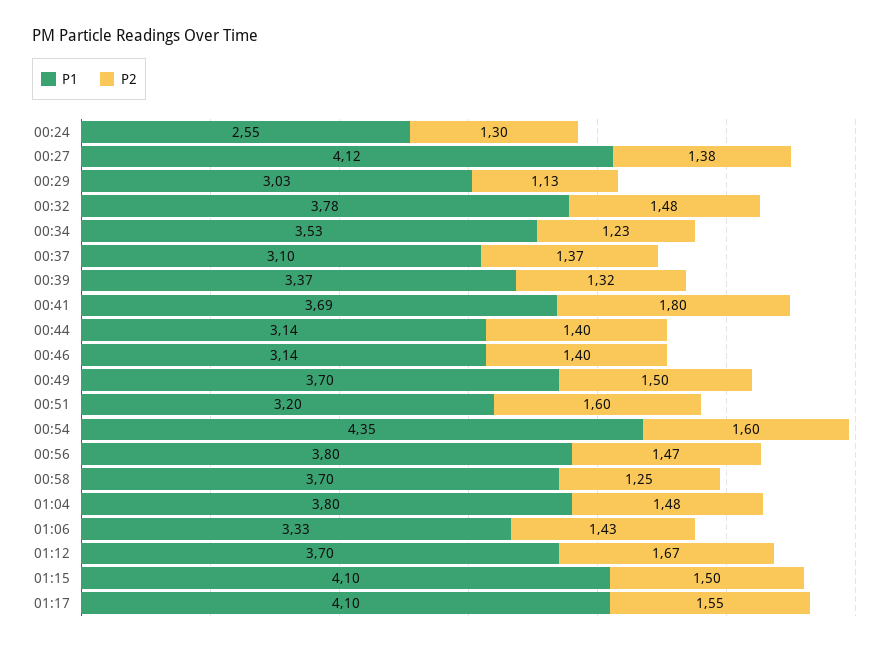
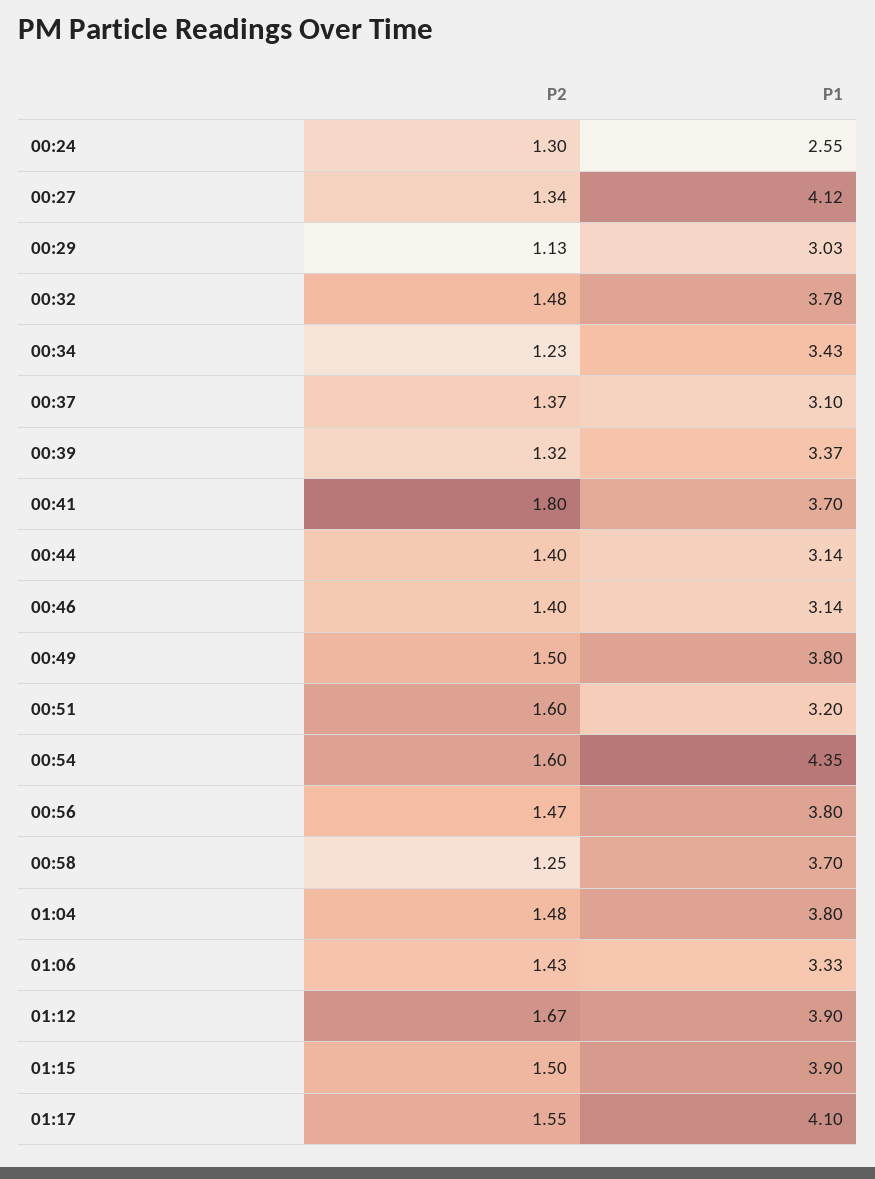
P2, 00:27: 1.38 -> 1.34
P1, 00:34: 3.53 -> 3.43
P1, 00:41: 3.69 -> 3.7
P1, 00:49: 3.7 -> 3.8
P1, 01:12: 3.7 -> 3.9
P1, 01:15: 4.1 -> 3.9

